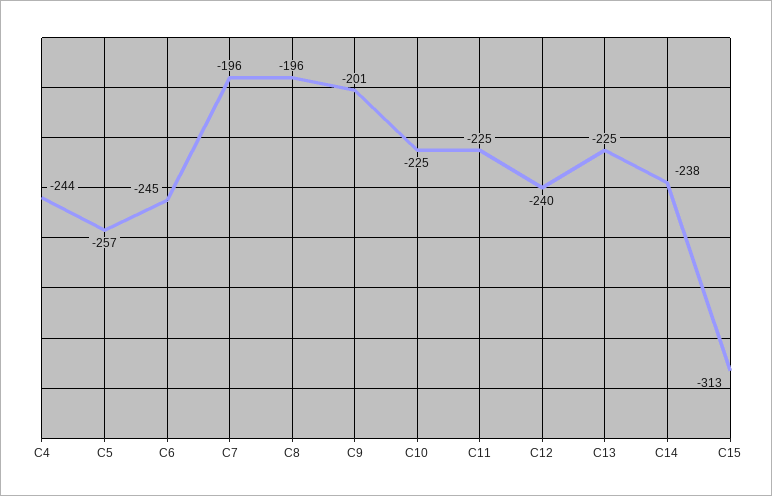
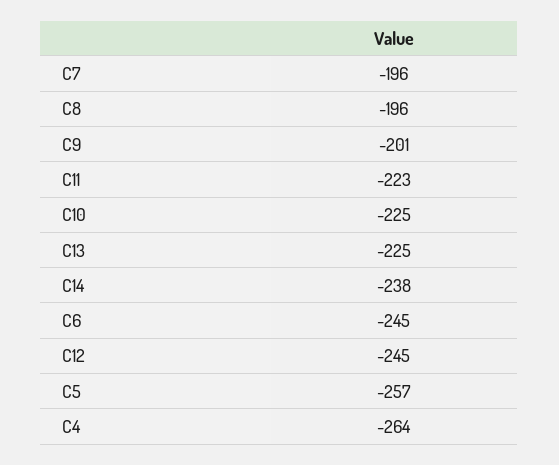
C4: -244 -> -264
C11: -225 -> -223
C12: -240 -> -245
C15: -313 -> none

